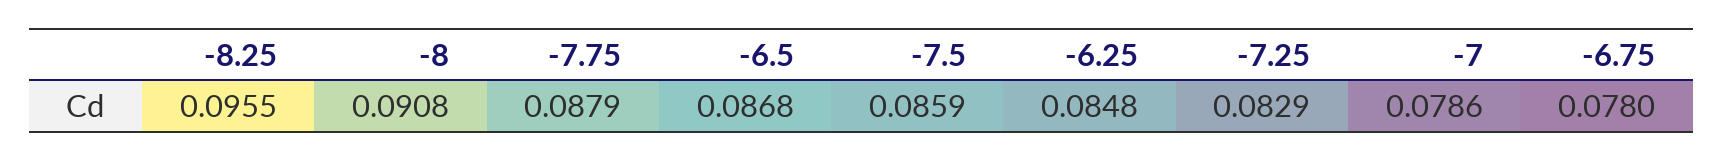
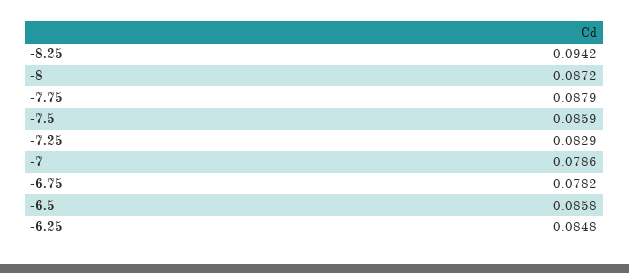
-8.25: 0.0955 -> 0.0942
-8: 0.0908 -> 0.0872
-6.5: 0.0868 -> 0.0858
-6.75: 0.078 -> 0.0782

